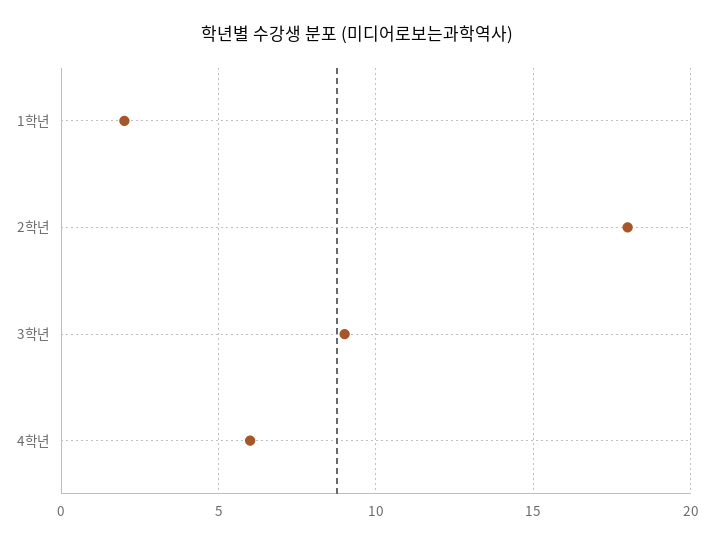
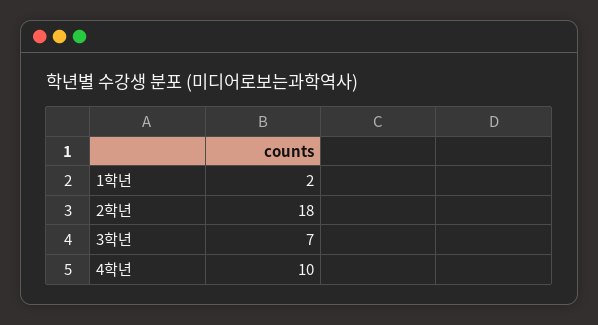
3학년: 9 -> 7
4학년: 6 -> 10

